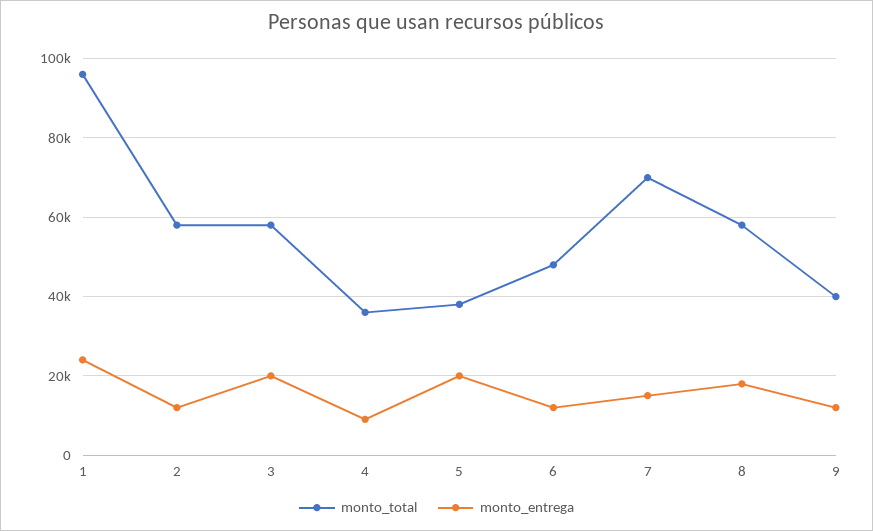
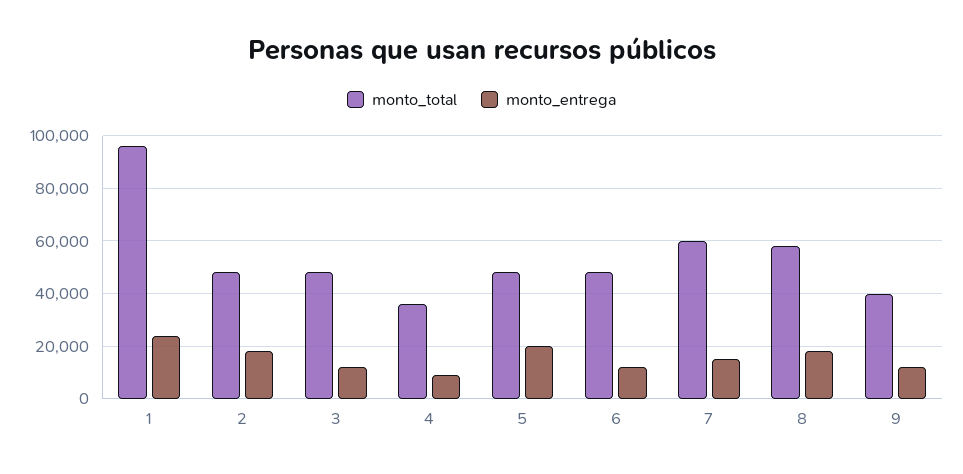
monto_total, 2: 58000 -> 47500
monto_entrega, 2: 12000 -> 17500
monto_total, 3: 58000 -> 47500
monto_entrega, 3: 20000 -> 12500
monto_total, 5: 38000 -> 47500
monto_total, 7: 70000 -> 60000

